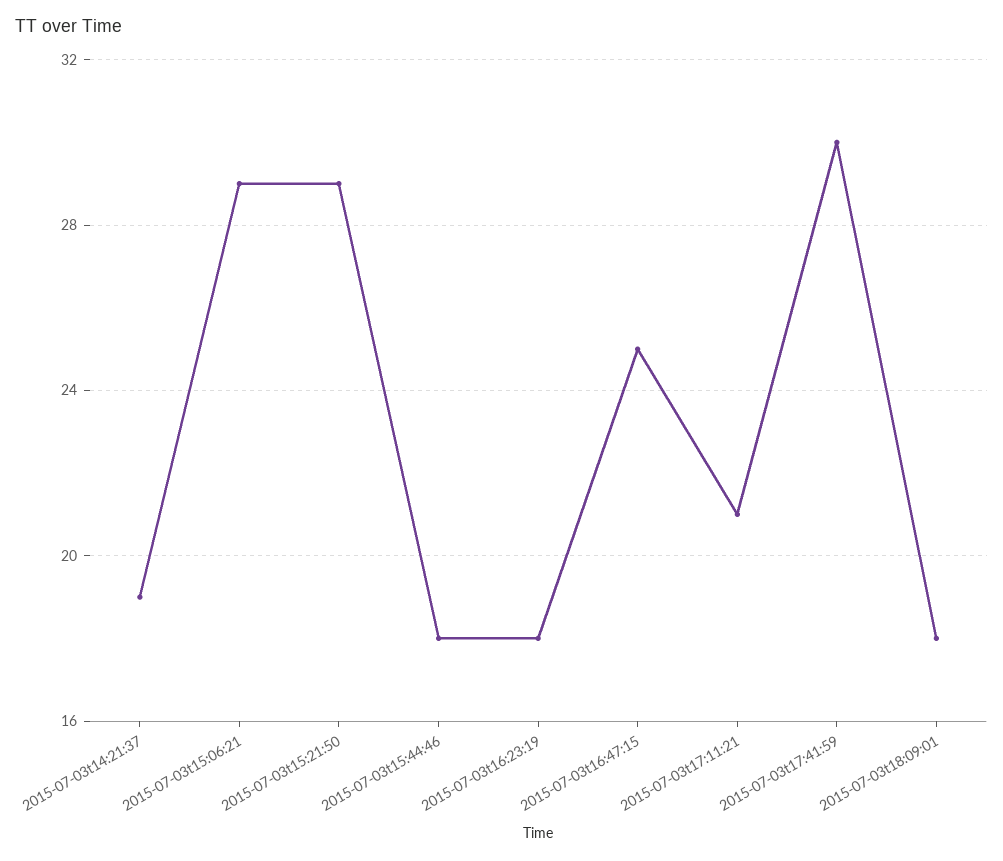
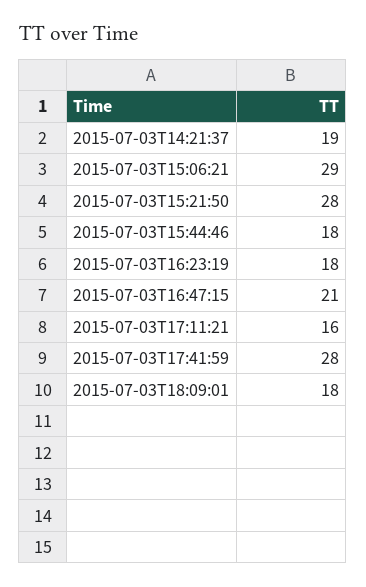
2015-07-03t15:21:50: 29 -> 28
2015-07-03t16:47:15: 25 -> 21
2015-07-03t17:11:21: 21 -> 16
2015-07-03t17:41:59: 30 -> 28

